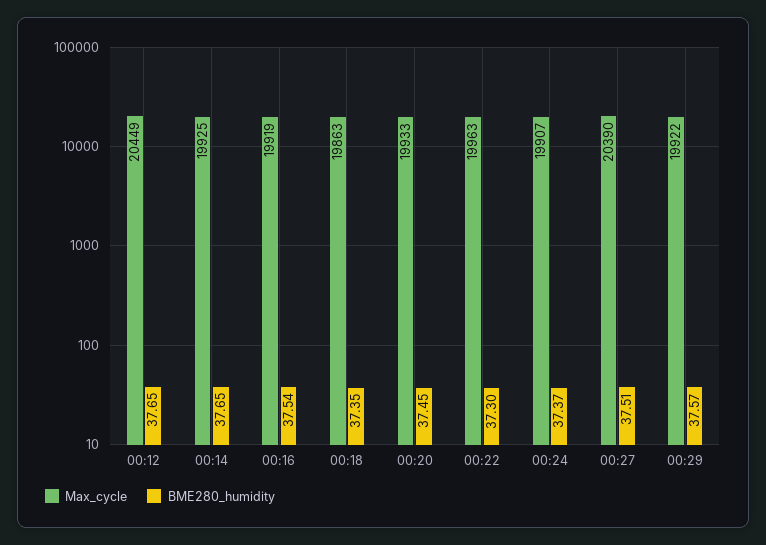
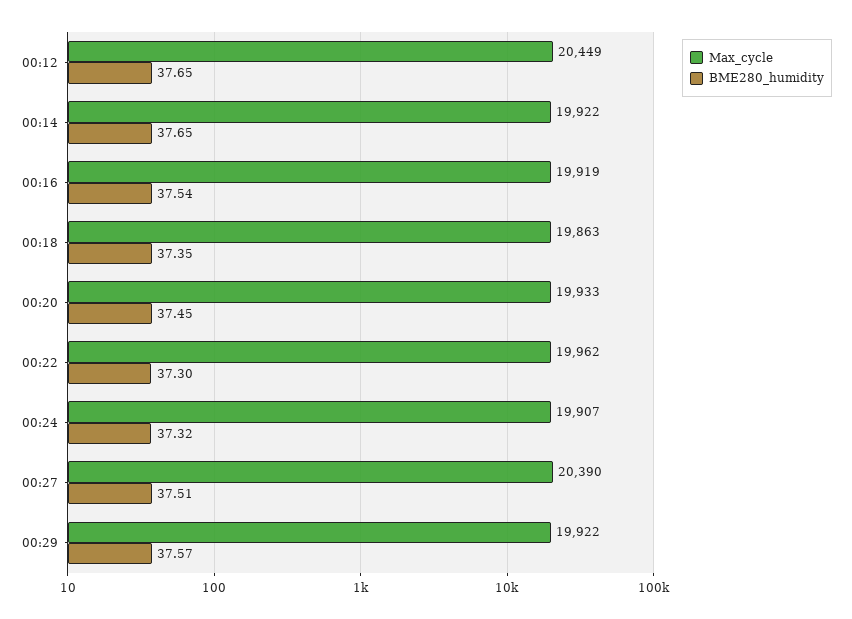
Max_cycle, 00:14: 19925 -> 19922
Max_cycle, 00:22: 19963 -> 19962
BME280_humidity, 00:24: 37.37 -> 37.32

